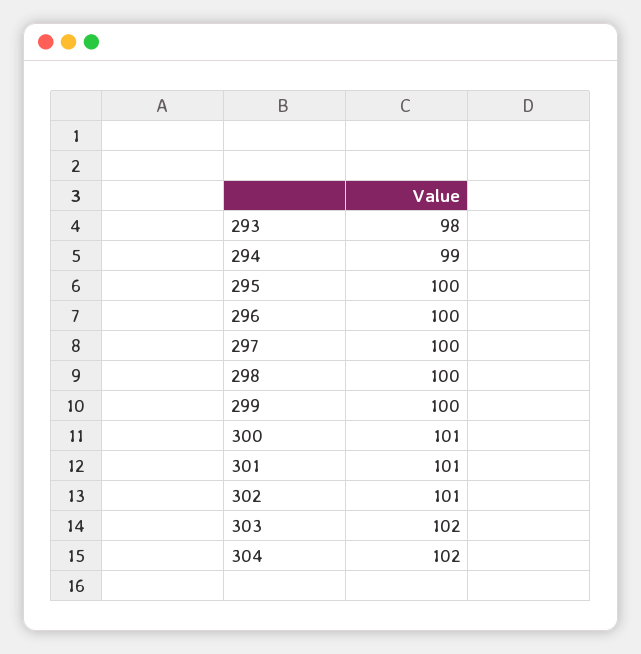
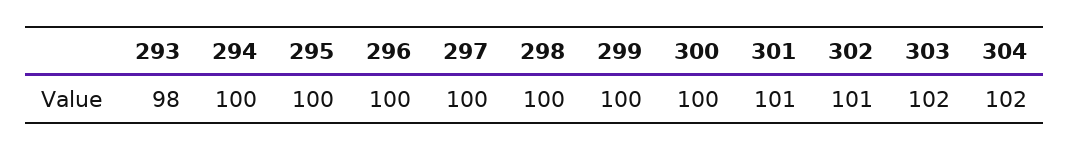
294: 99 -> 100
300: 101 -> 100

